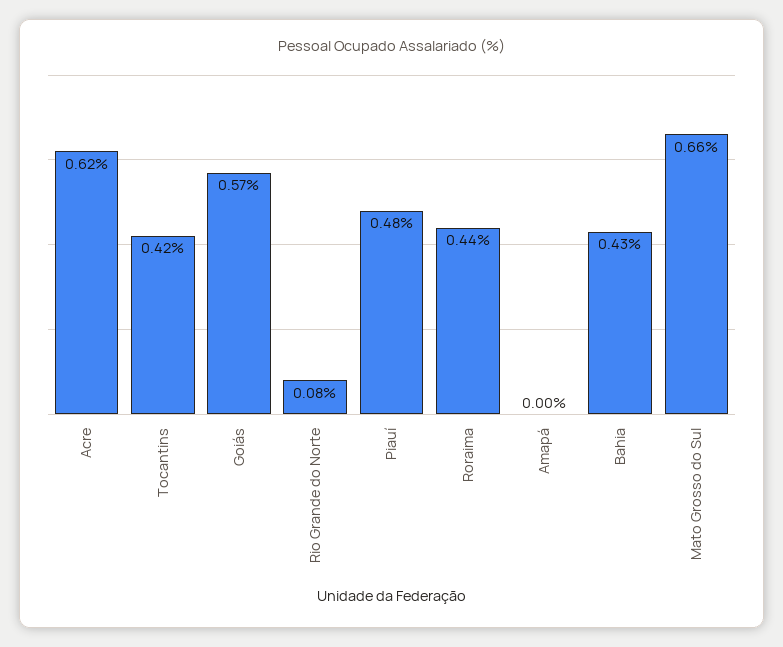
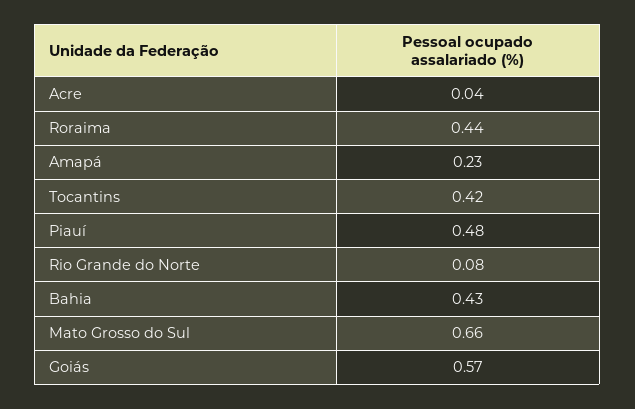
Acre: 0.62 -> 0.04
Amapá: 0 -> 0.23

